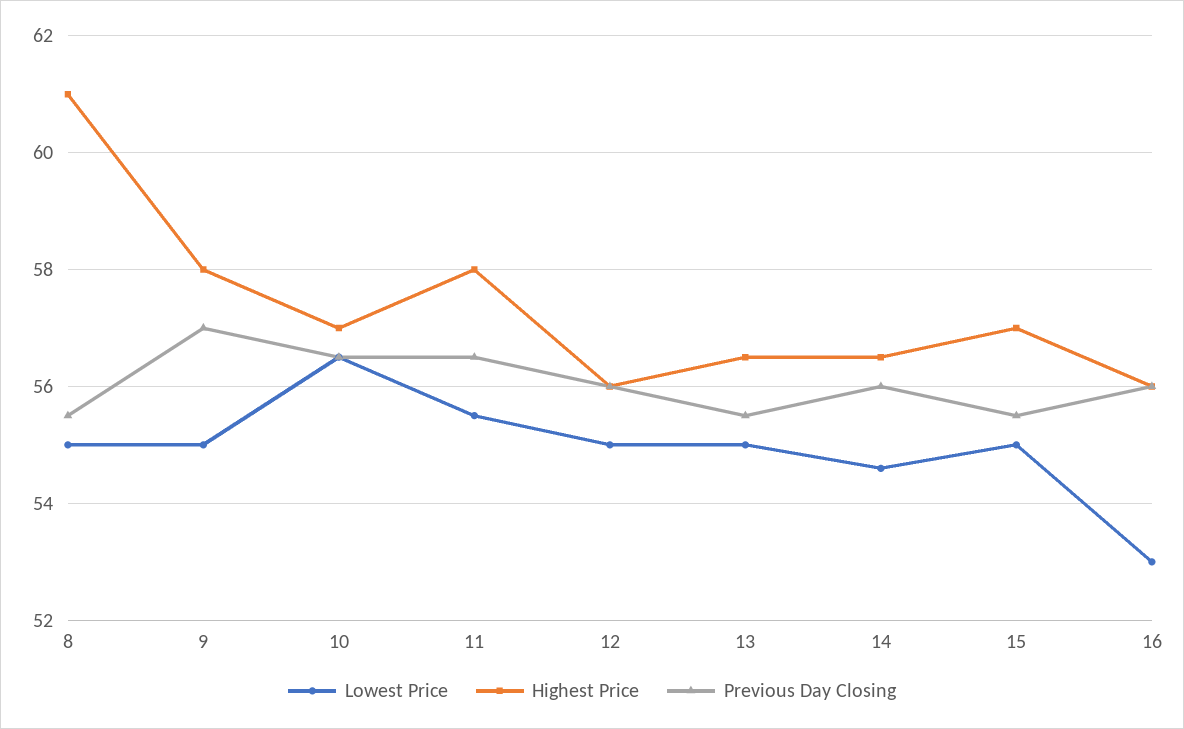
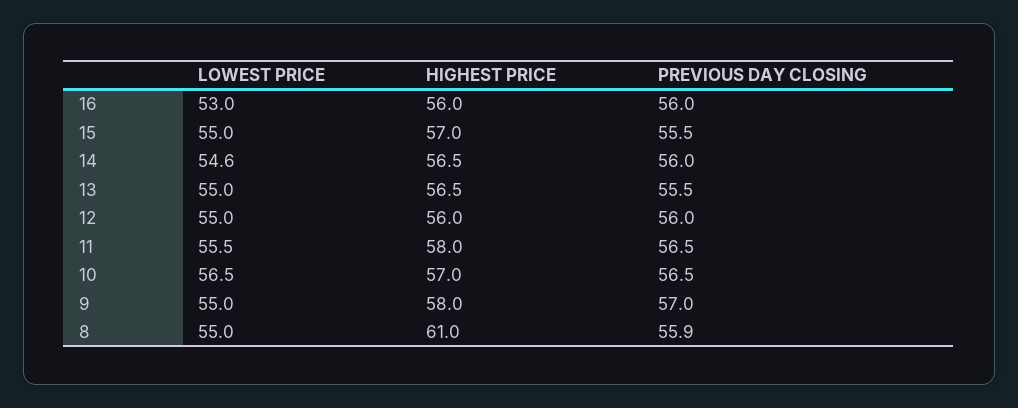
Previous Day Closing, 8: 55.5 -> 55.9

